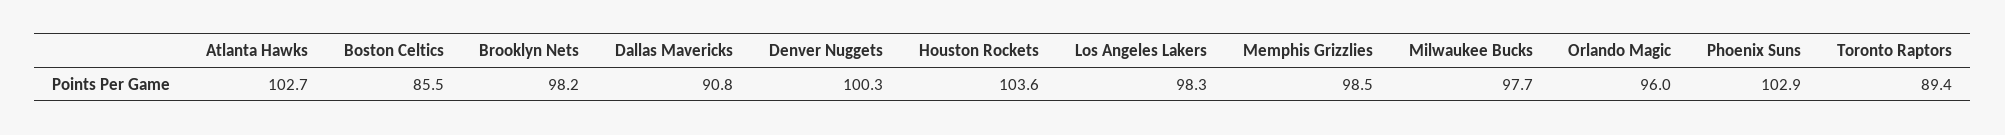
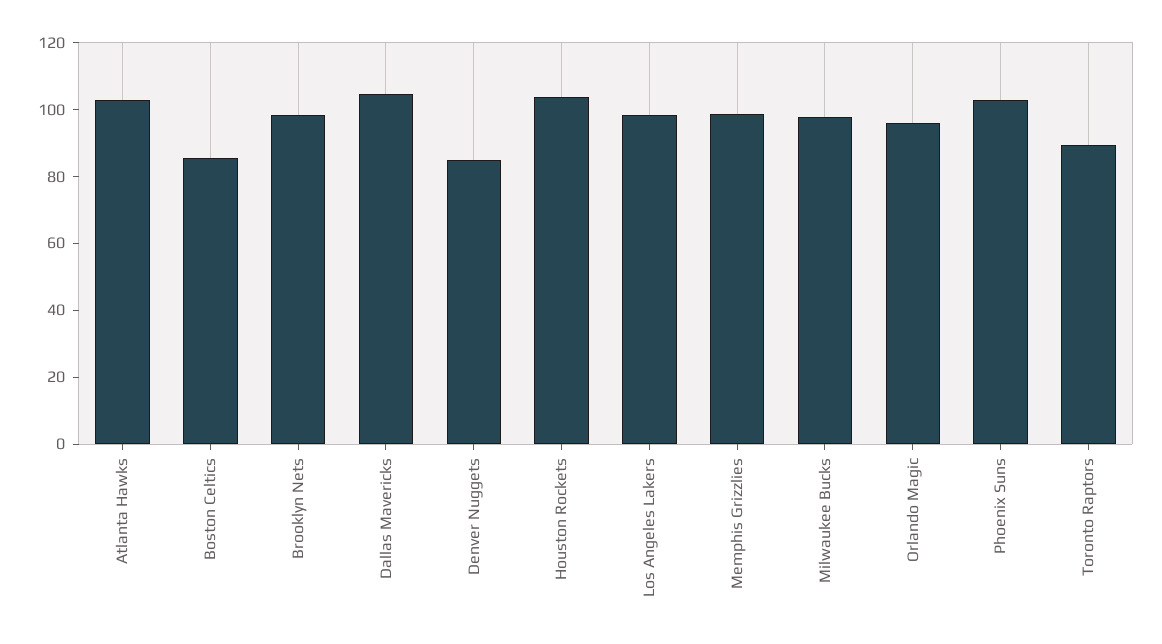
Dallas Mavericks: 90.8 -> 105
Denver Nuggets: 100.3 -> 85

